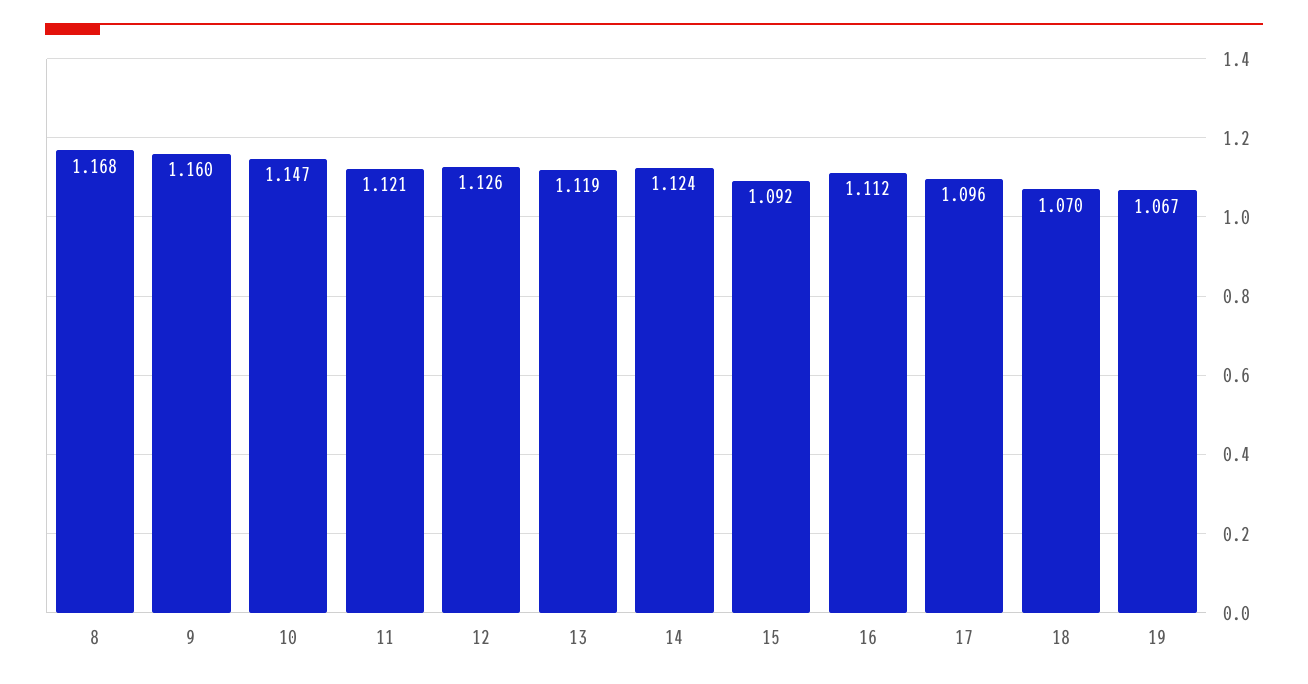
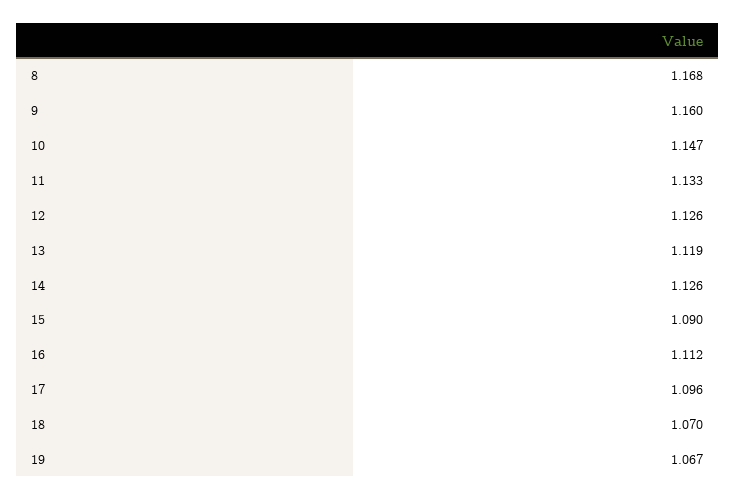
11: 1.121 -> 1.133
14: 1.124 -> 1.126
15: 1.092 -> 1.09

